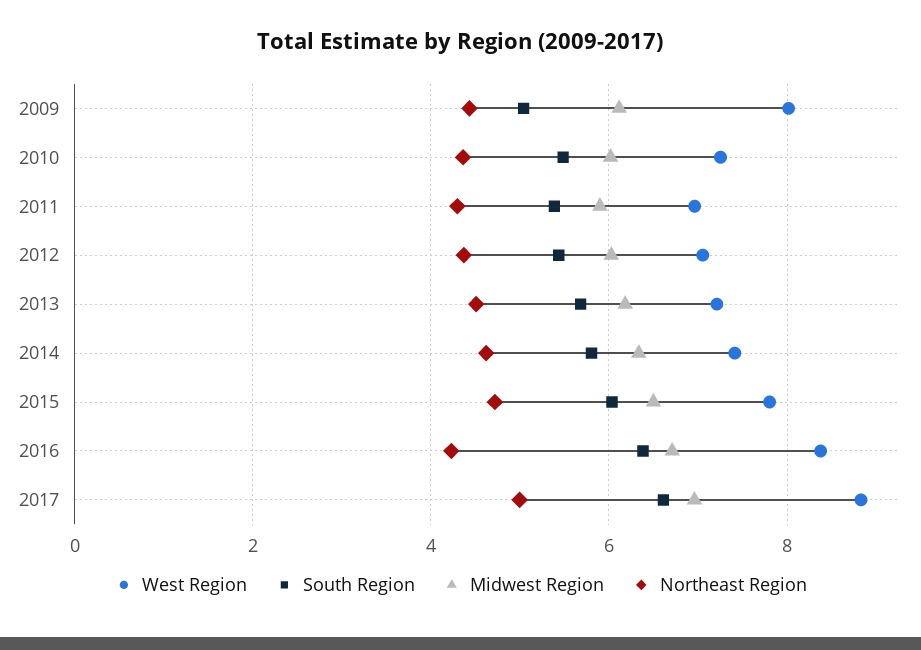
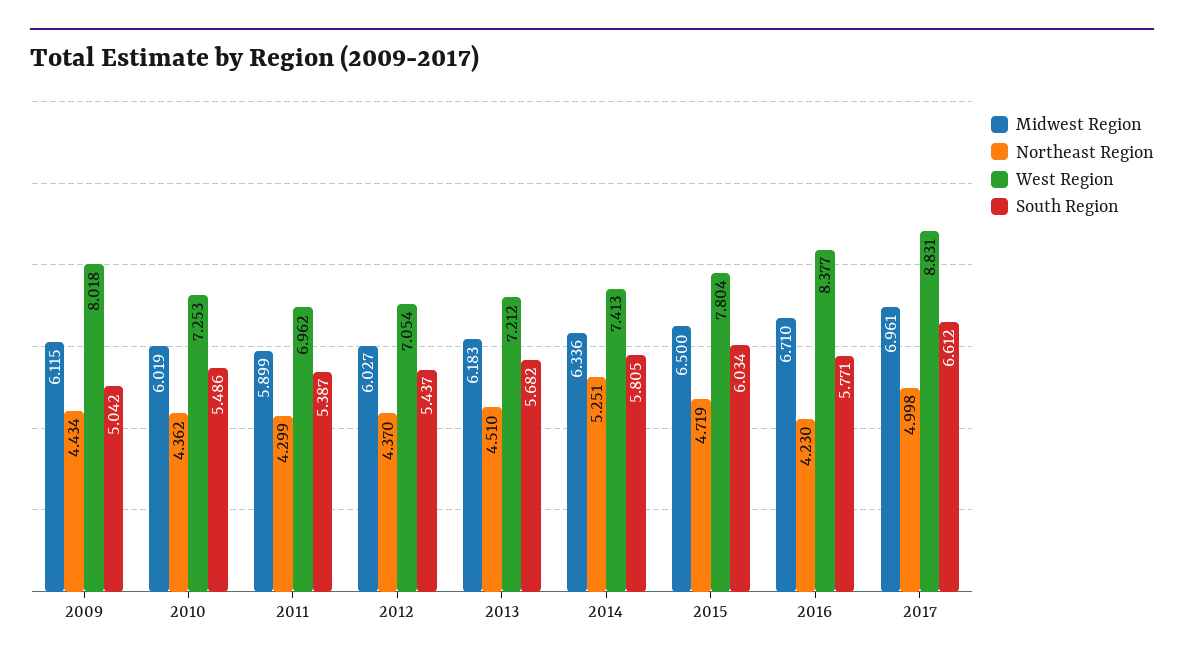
Northeast Region, 2014: 4.6 -> 5.251
South Region, 2016: 6.4 -> 5.771

